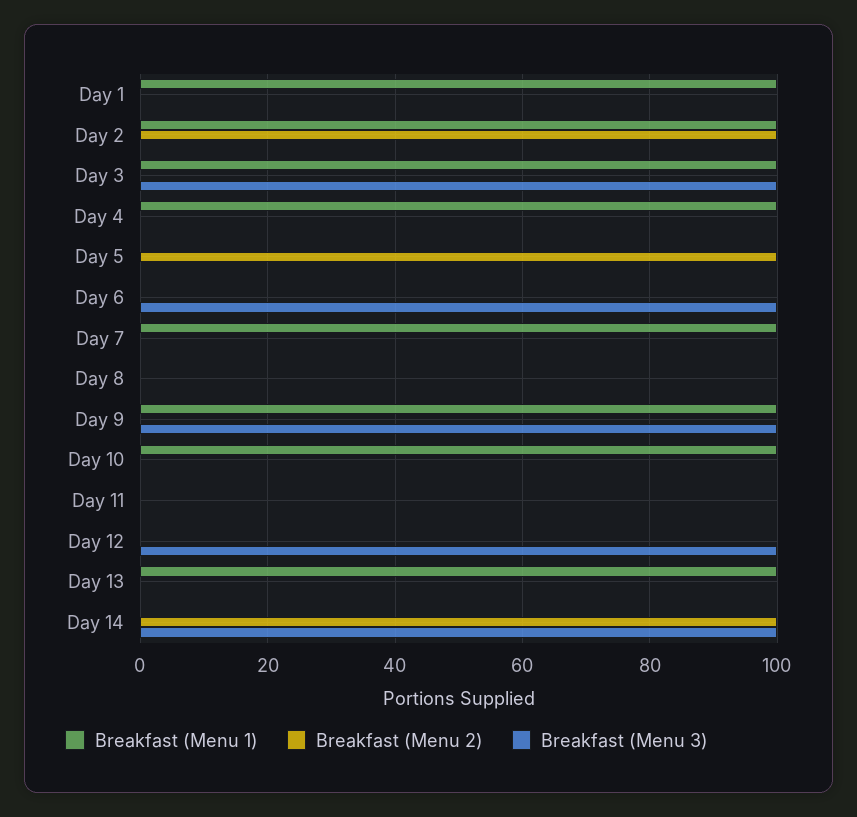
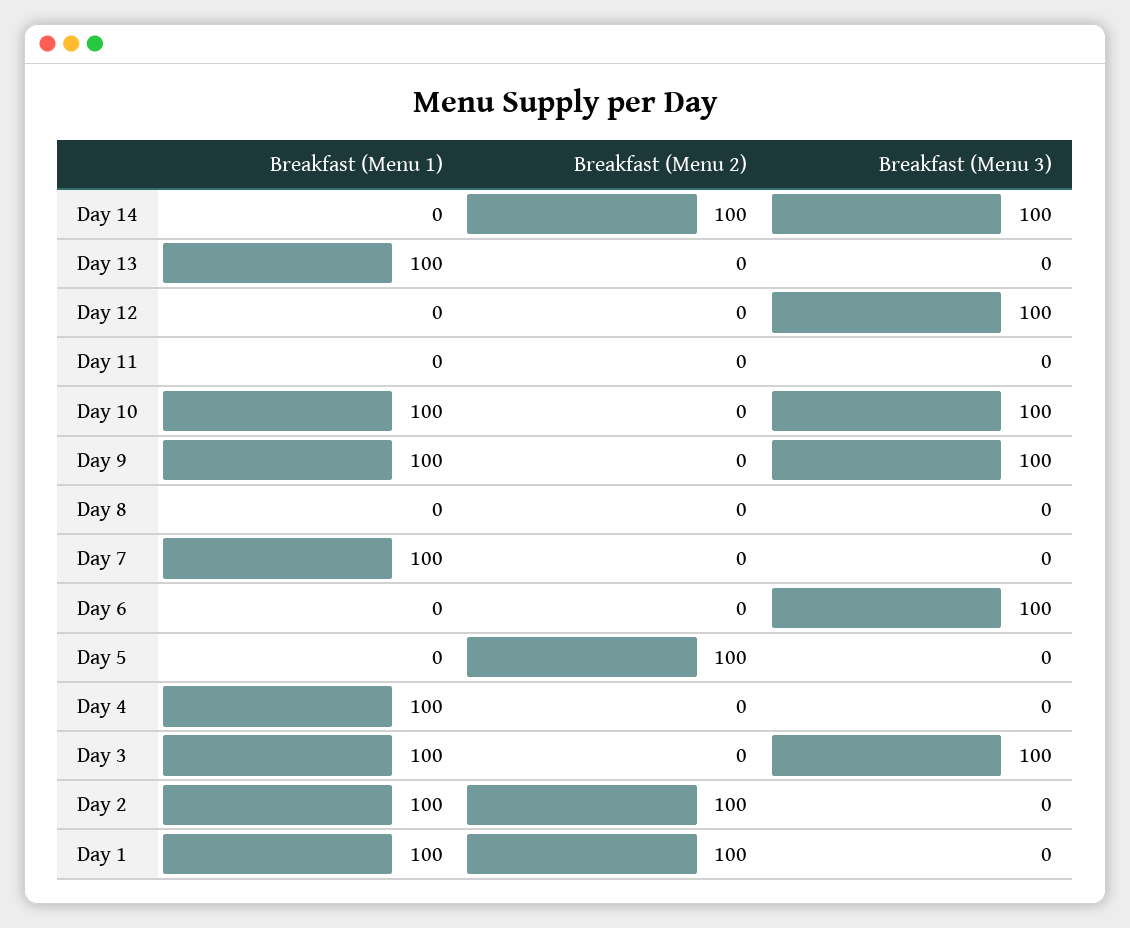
Breakfast (Menu 2), Day 1: 0 -> 100
Breakfast (Menu 3), Day 10: 0 -> 100

